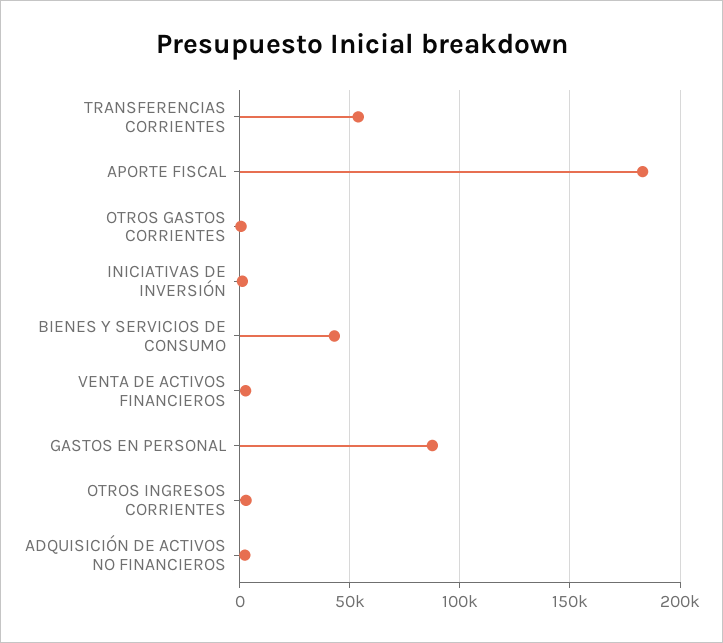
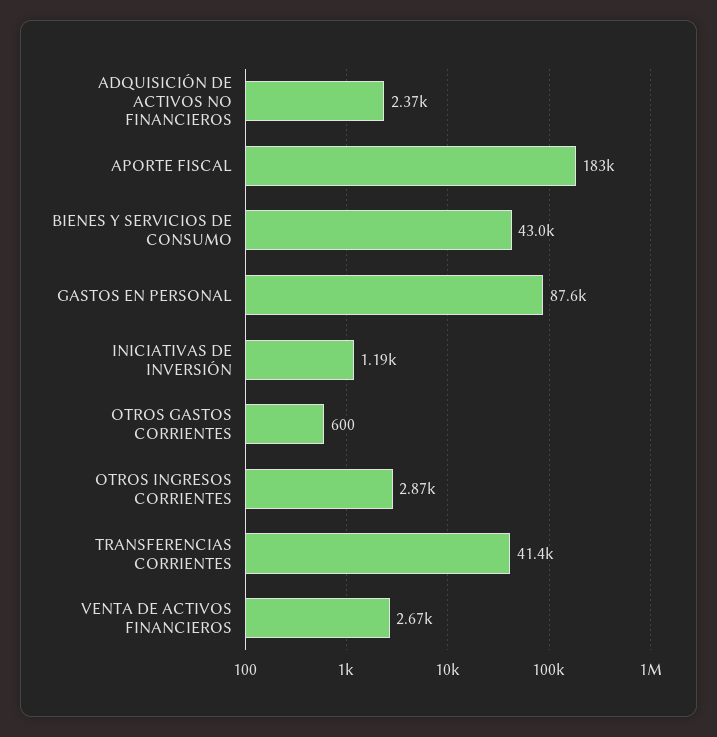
TRANSFERENCIAS CORRIENTES: 55000 -> 41400

